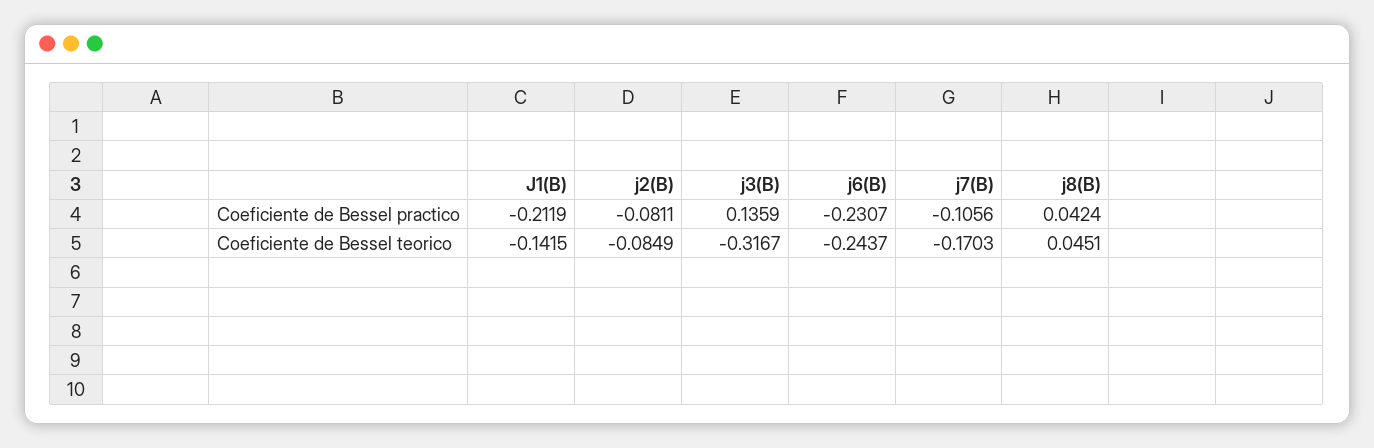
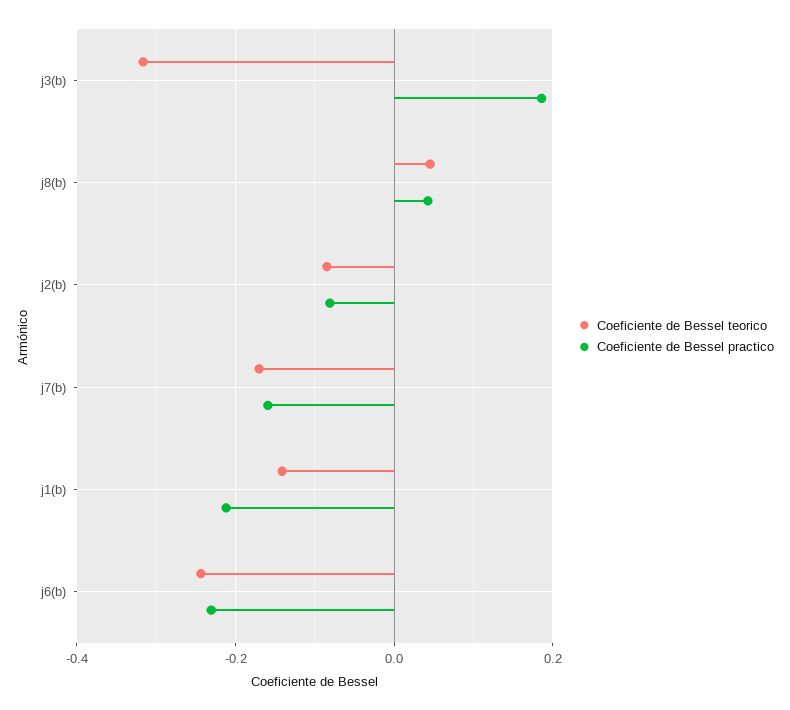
Coeficiente de Bessel practico, j3(B): 0.1359 -> 0.18
Coeficiente de Bessel practico, j7(B): -0.1056 -> -0.16

